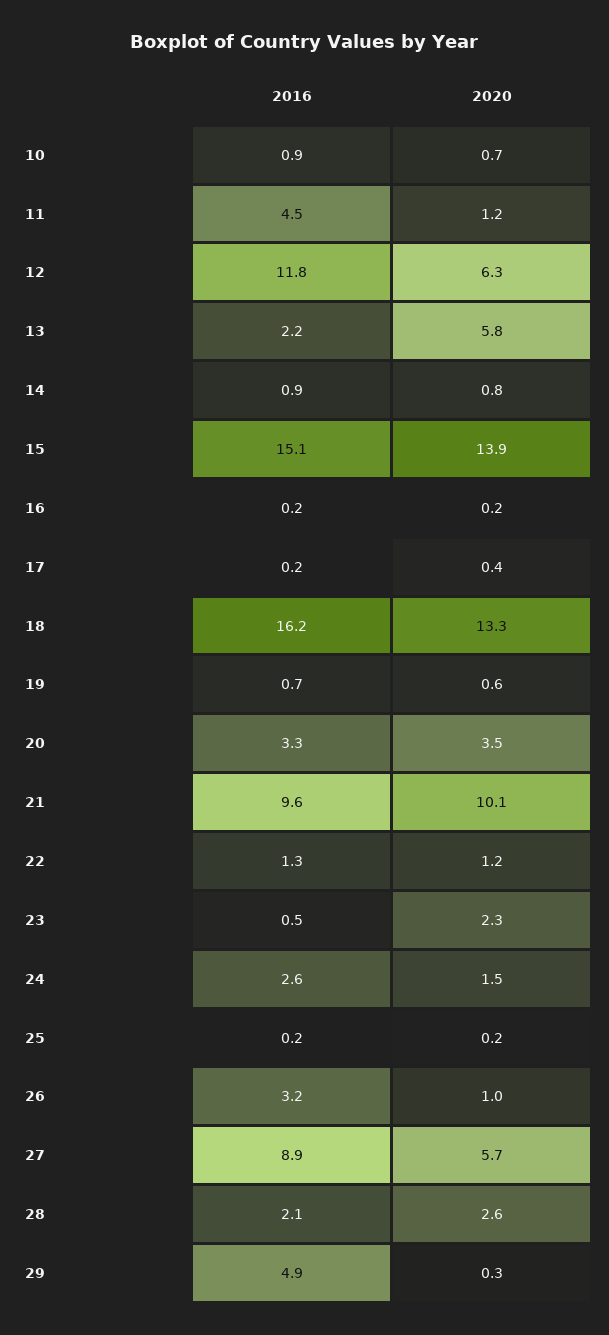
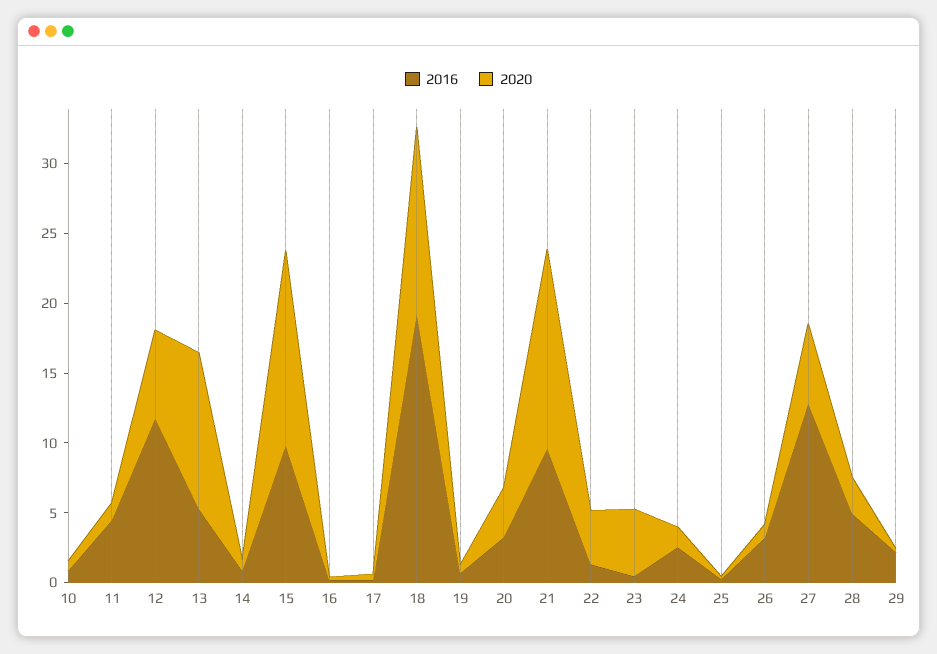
2016, 13: 2.2 -> 5
2020, 13: 5.8 -> 11
2016, 15: 15.1 -> 10
2016, 18: 16.2 -> 19
2020, 21: 10.1 -> 14
2020, 22: 1.2 -> 4
2020, 23: 2.3 -> 5
2016, 27: 8.9 -> 13
2016, 28: 2.1 -> 5
2016, 29: 4.9 -> 2

